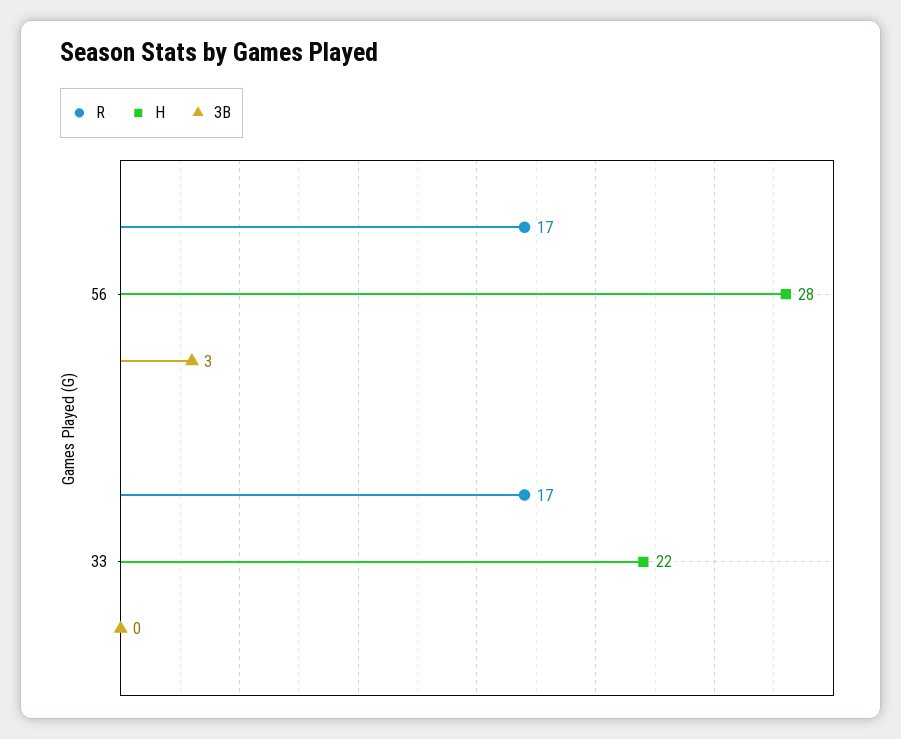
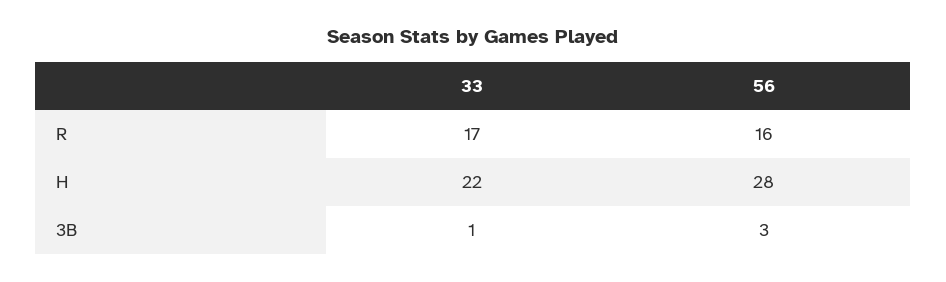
R, 56: 17 -> 16
3B, 33: 0 -> 1

